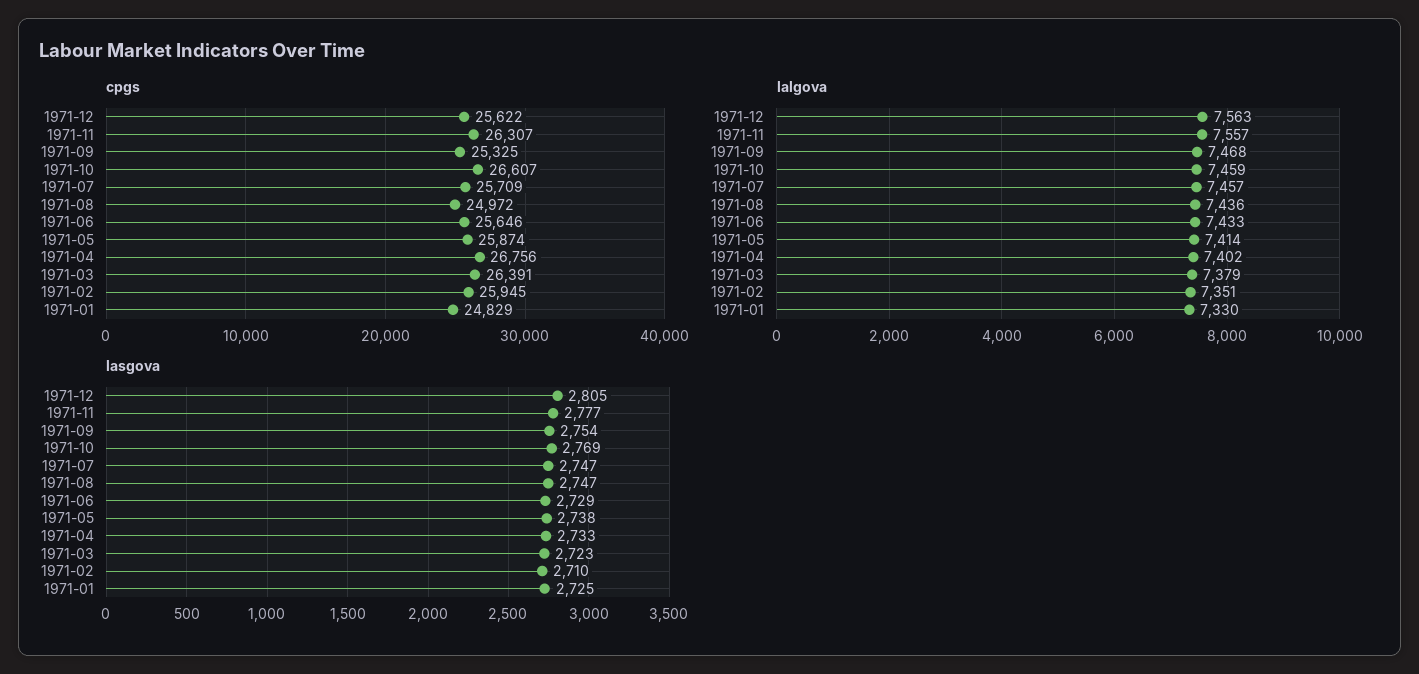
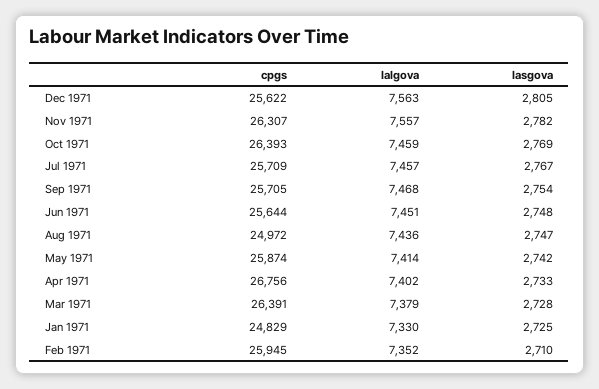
cpgs, 1971-09: 25325 -> 25705
cpgs, 1971-10: 26607 -> 26393
cpgs, 1971-06: 25646 -> 25644
lalgova, 1971-06: 7433 -> 7451
lalgova, 1971-02: 7351 -> 7352
lasgova, 1971-11: 2777 -> 2782
lasgova, 1971-07: 2747 -> 2767
lasgova, 1971-06: 2729 -> 2748
lasgova, 1971-05: 2738 -> 2742
lasgova, 1971-03: 2723 -> 2728

